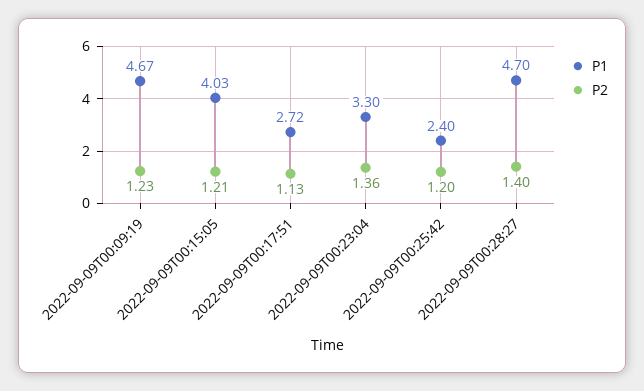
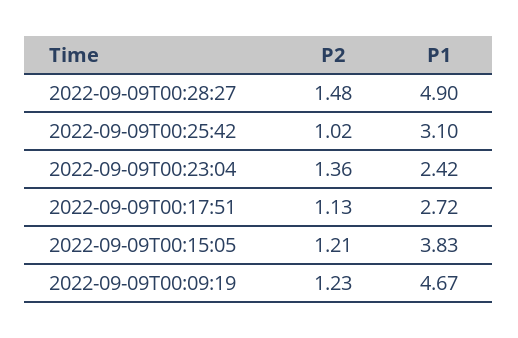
P1, 2022-09-09T00:15:05: 4.03 -> 3.83
P1, 2022-09-09T00:23:04: 3.3 -> 2.42
P1, 2022-09-09T00:25:42: 2.4 -> 3.1
P2, 2022-09-09T00:25:42: 1.2 -> 1.02
P1, 2022-09-09T00:28:27: 4.7 -> 4.9
P2, 2022-09-09T00:28:27: 1.4 -> 1.48

